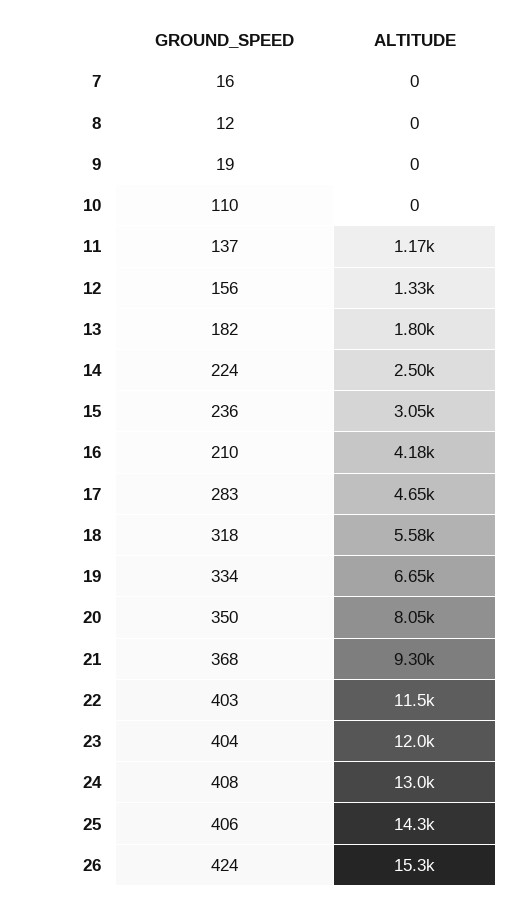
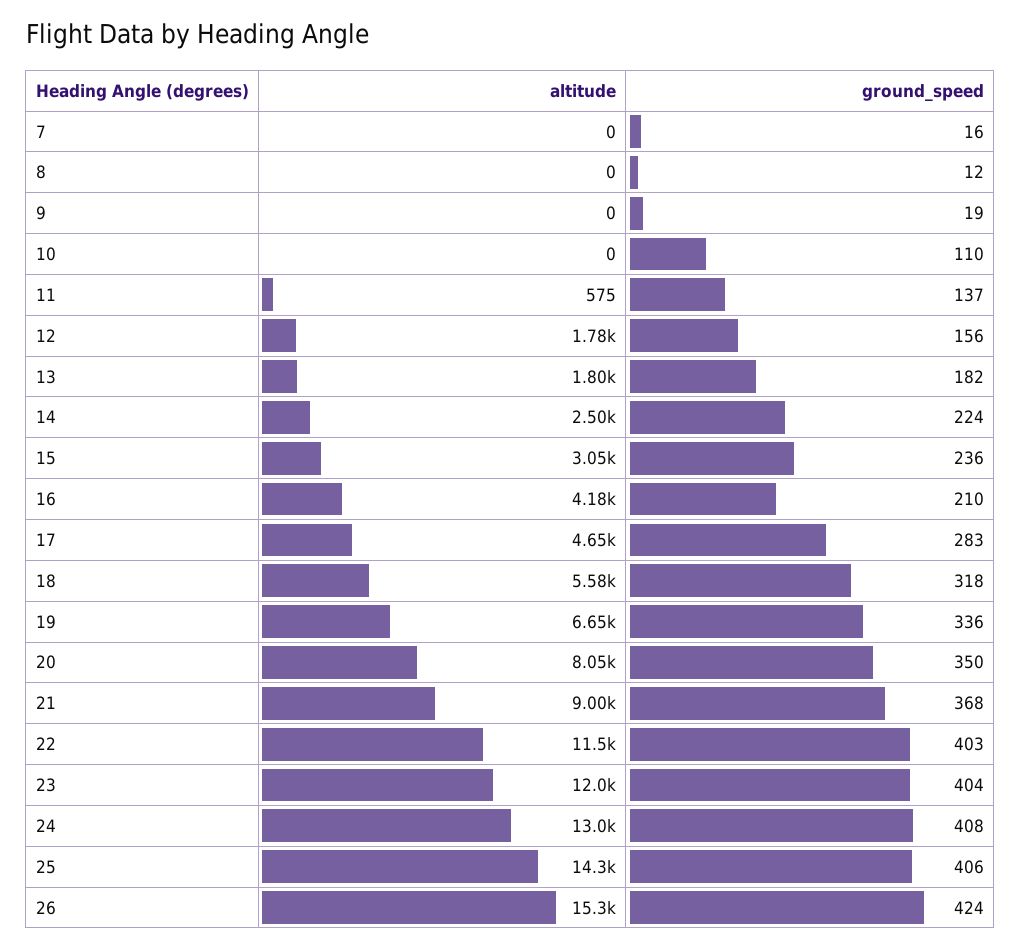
ALTITUDE, 11: 1170 -> 575
ALTITUDE, 12: 1330 -> 1780
GROUND_SPEED, 19: 334 -> 336
ALTITUDE, 21: 9300 -> 9000

